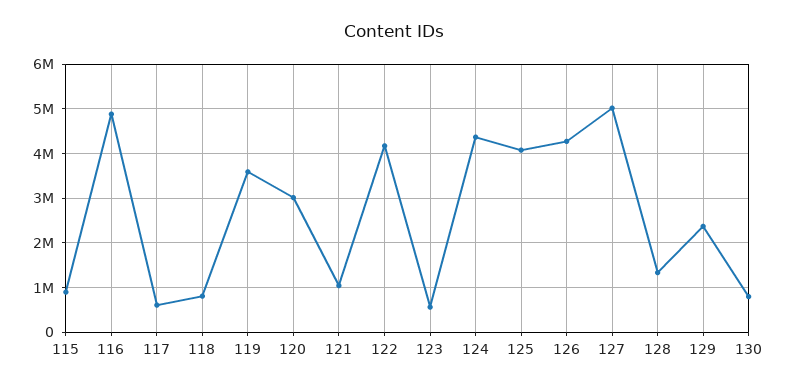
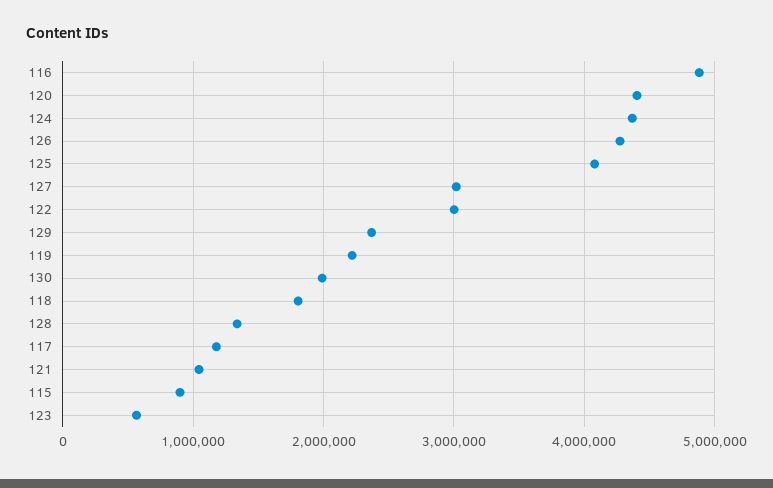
117: 600000 -> 1200000
118: 800000 -> 1800000
119: 3600000 -> 2200000
120: 3000000 -> 4400000
122: 4200000 -> 3000000
127: 5000000 -> 3000000
130: 800000 -> 2000000

